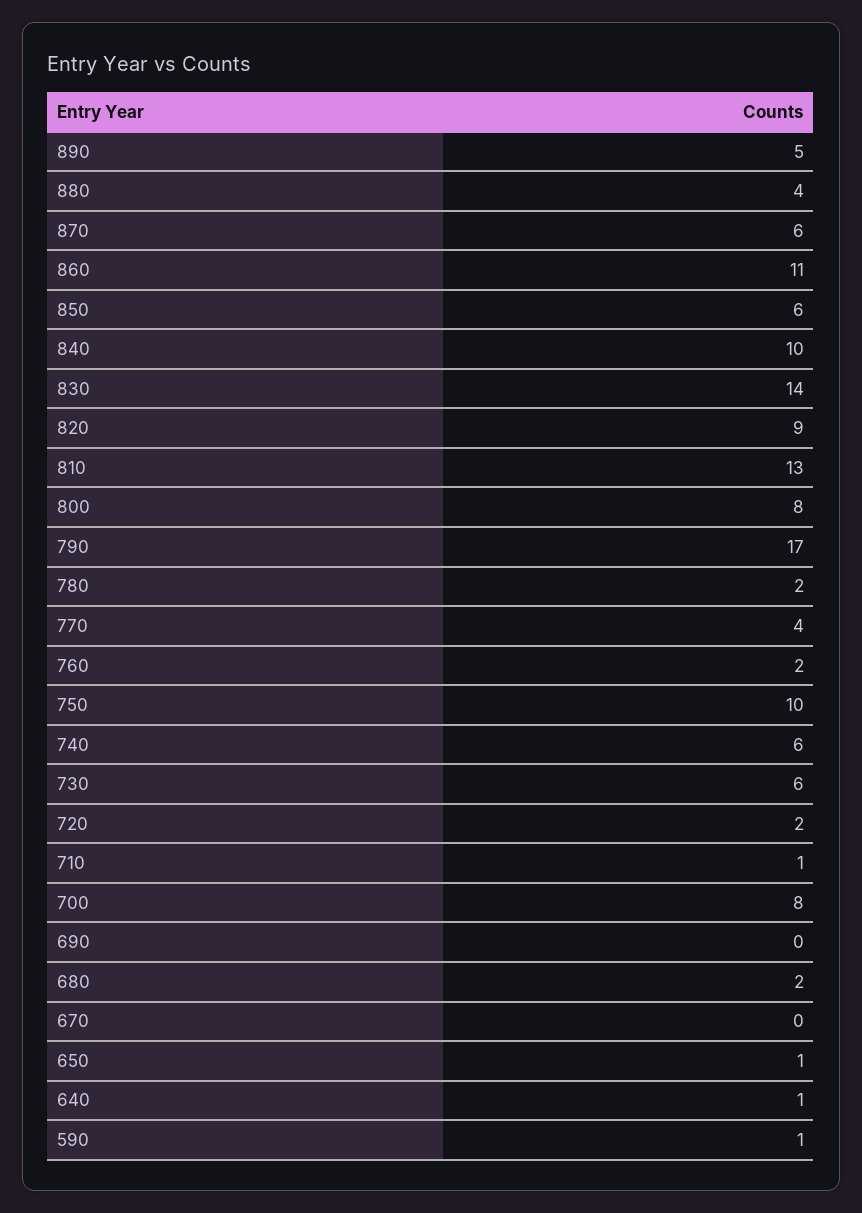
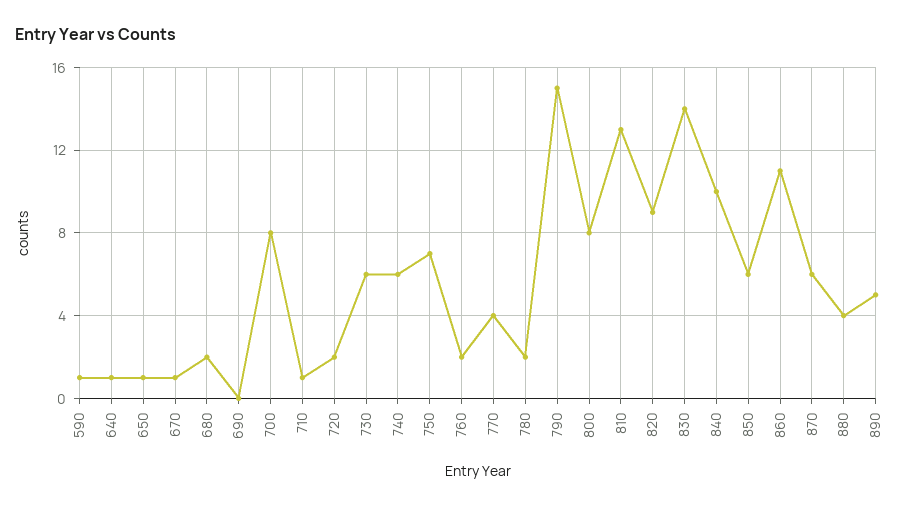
790: 17 -> 15
750: 10 -> 7
670: 0 -> 1

